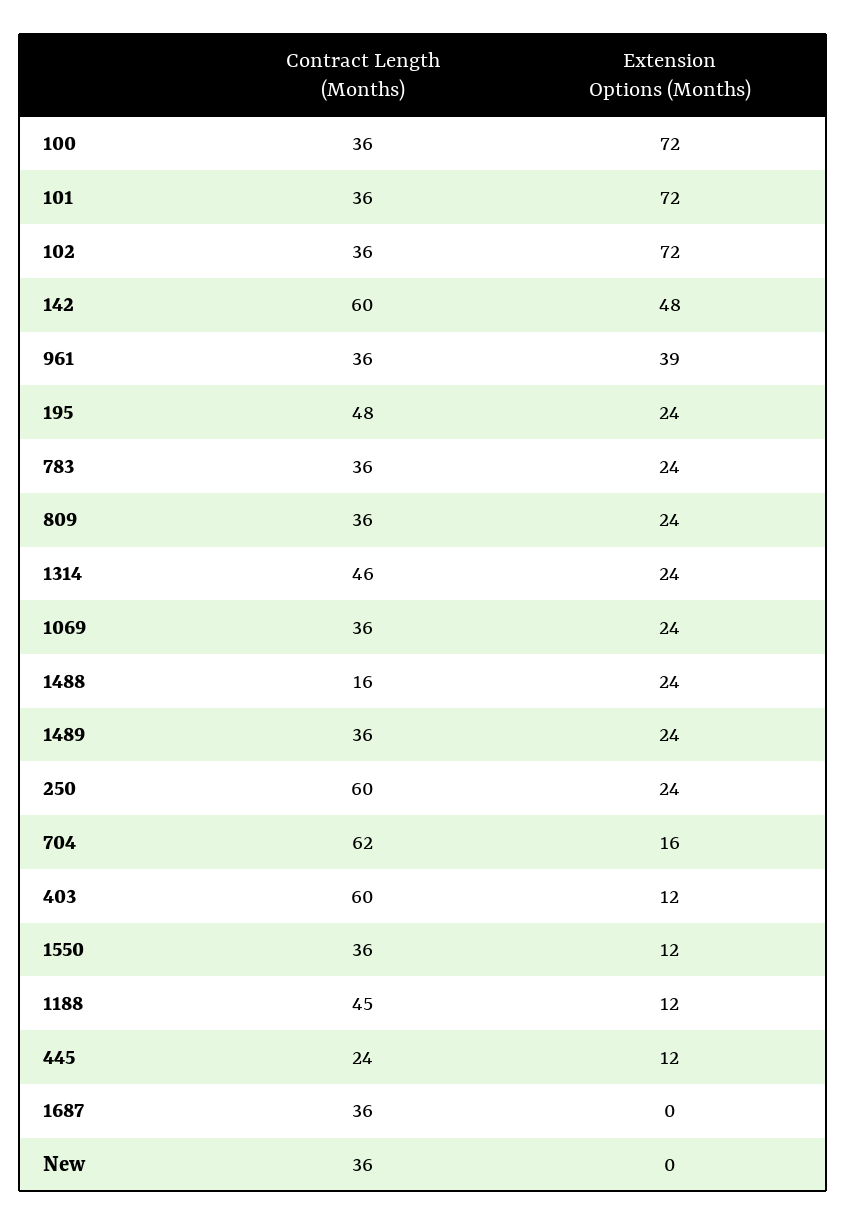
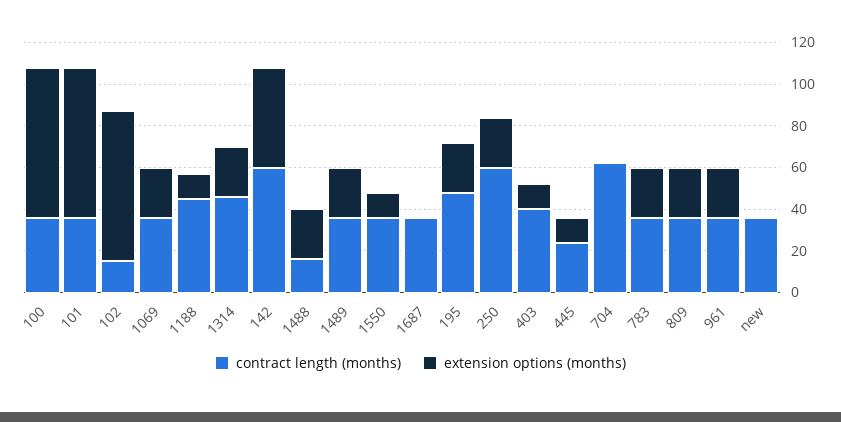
Contract Length (Months), 102: 36 -> 15
Extension Options (Months), 961: 39 -> 25
Extension Options (Months), 704: 16 -> 0
Contract Length (Months), 403: 60 -> 40

